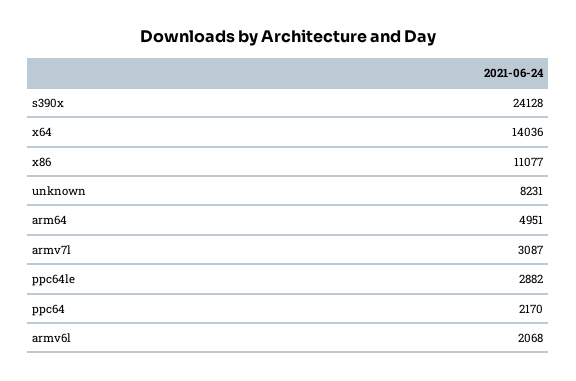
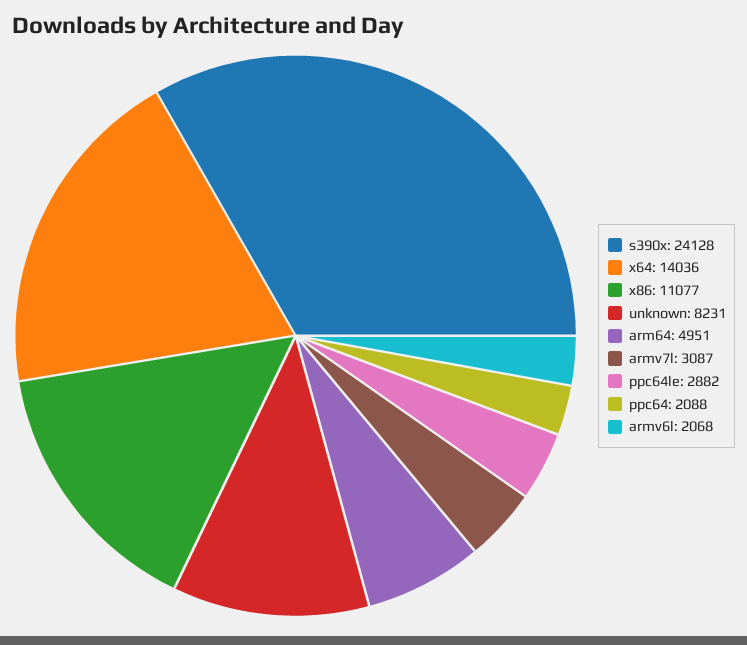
ppc64: 2170 -> 2088

